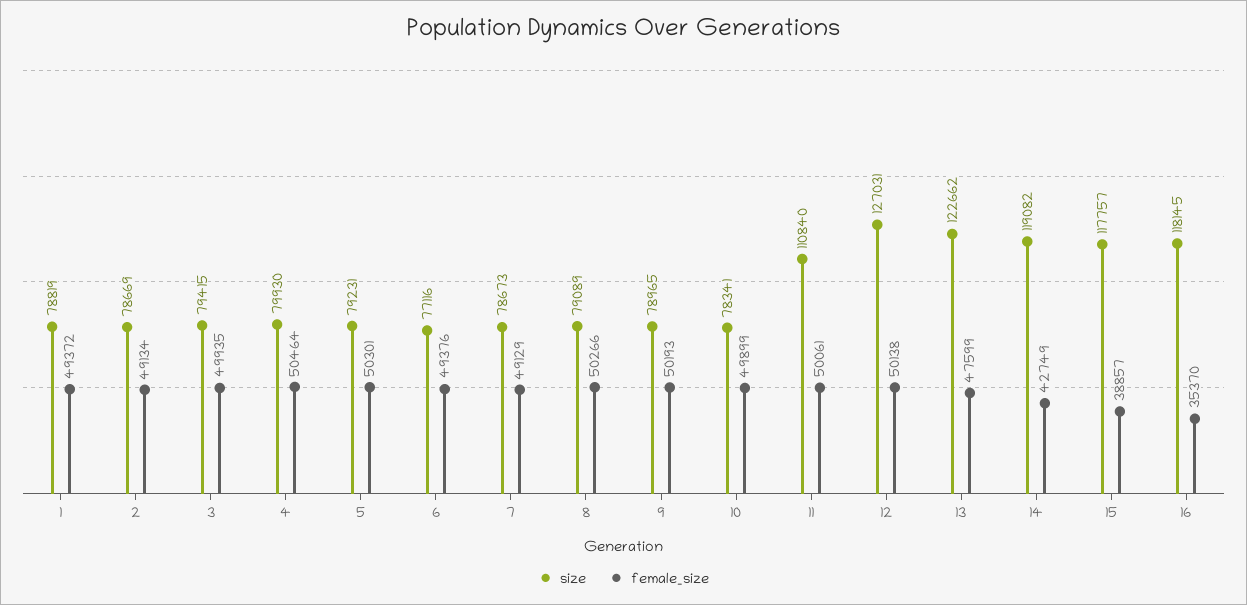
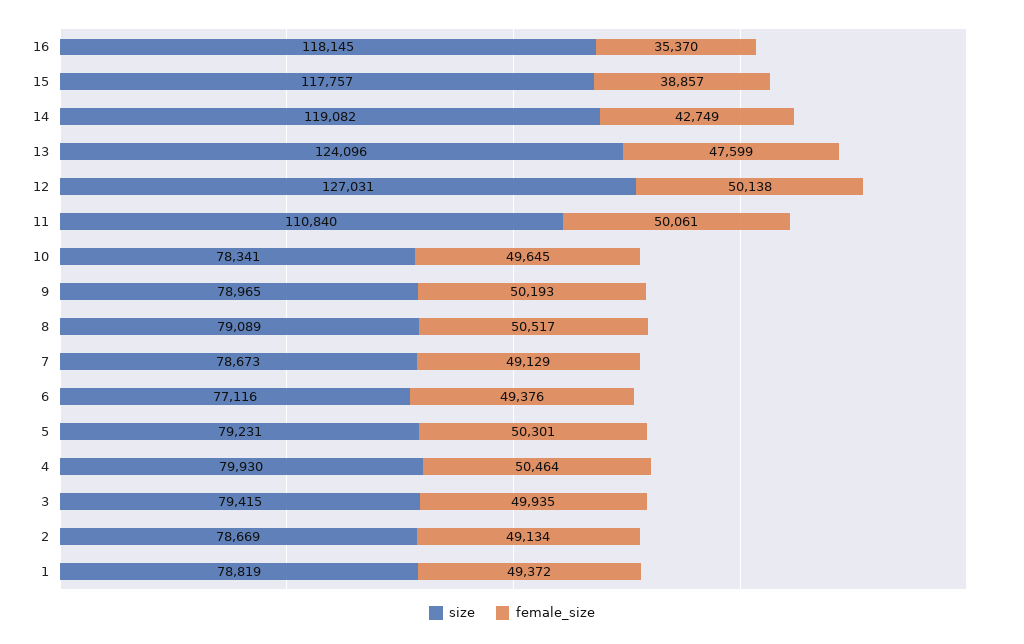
female_size, 8: 50266 -> 50517
female_size, 10: 49899 -> 49645
size, 13: 122662 -> 124096

